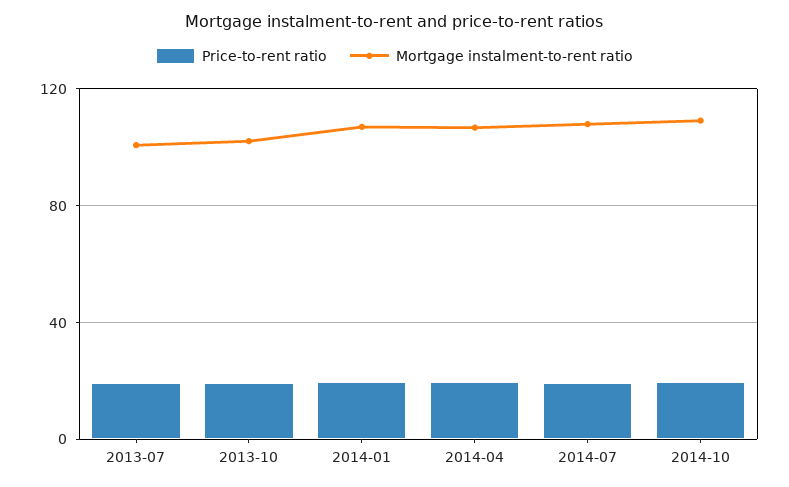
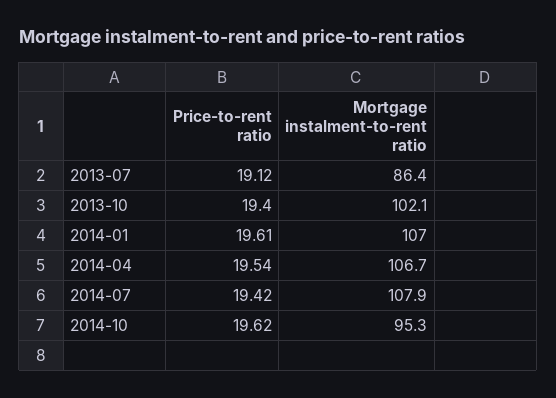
Mortgage instalment-to-rent ratio, 2013-07: 100 -> 86.4
Mortgage instalment-to-rent ratio, 2014-10: 110 -> 95.3

